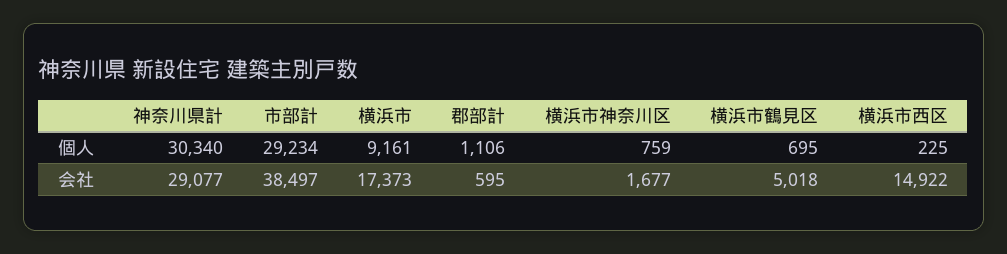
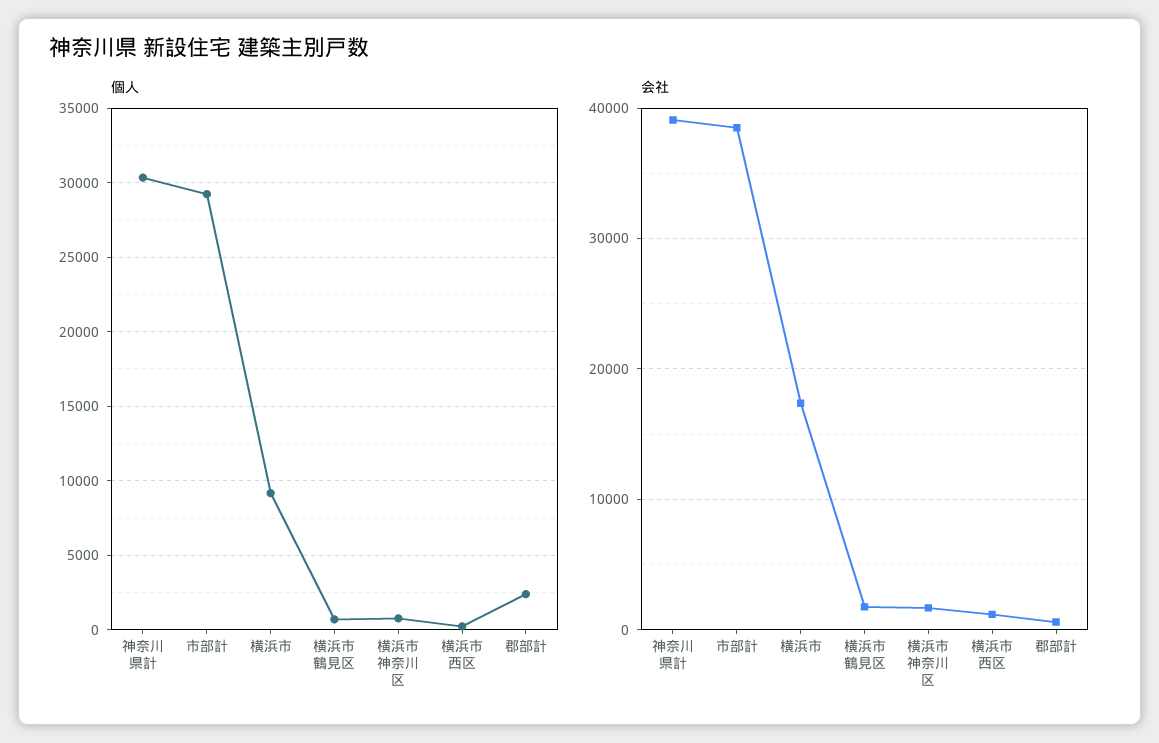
個人, 郡部計: 1106 -> 2500
会社, 神奈川県計: 29077 -> 39000
会社, 横浜市鶴見区: 5018 -> 2000
会社, 横浜市西区: 14922 -> 1000

